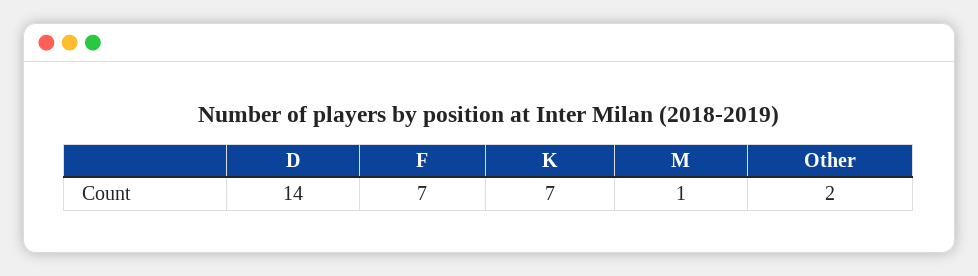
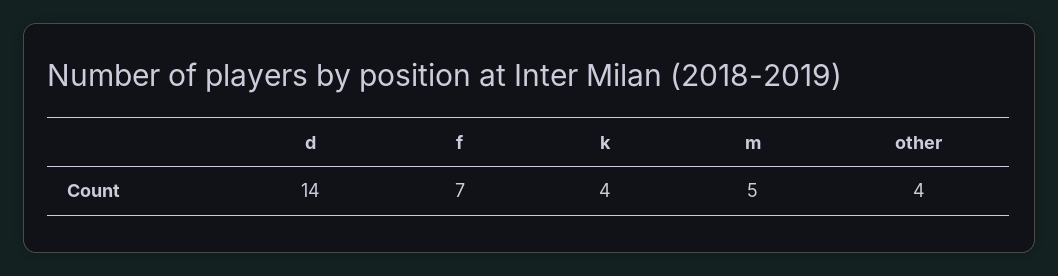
K: 7 -> 4
M: 1 -> 5
Other: 2 -> 4

